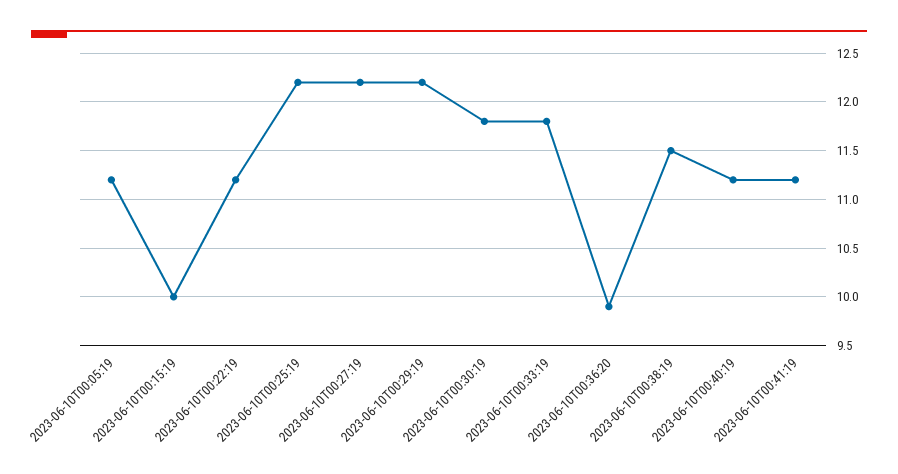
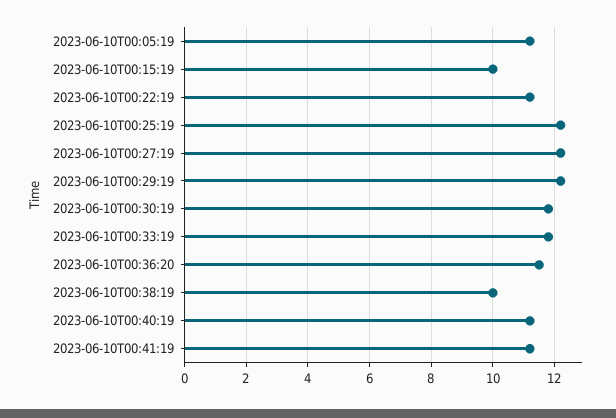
2023-06-10T00:36:20: 9.9 -> 11.5
2023-06-10T00:38:19: 11.5 -> 10

